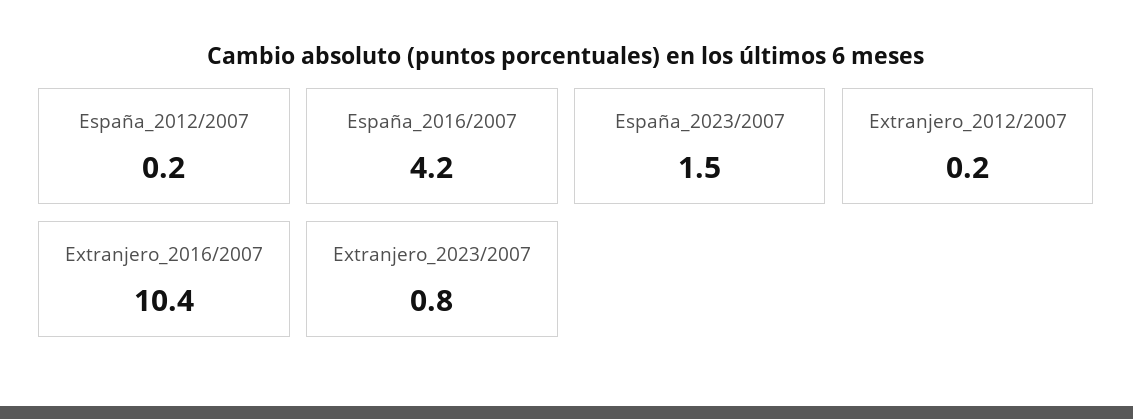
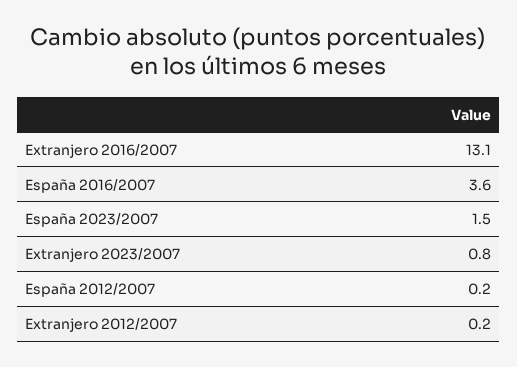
España_2016/2007: 4.2 -> 3.6
Extranjero_2016/2007: 10.4 -> 13.1

